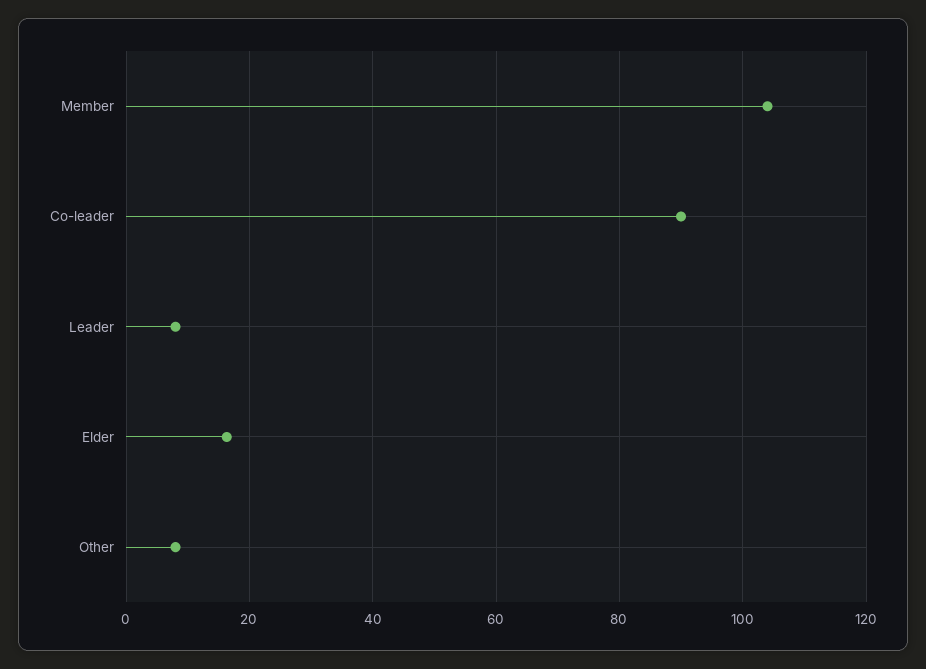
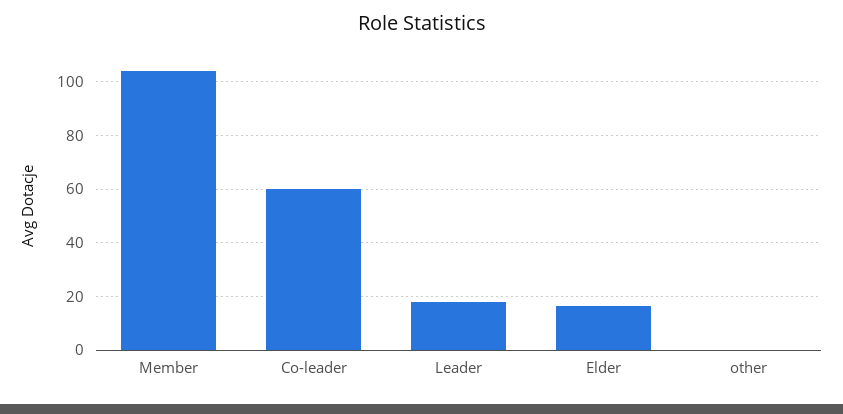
Co-leader: 90 -> 60
Leader: 8 -> 17.5
Other: 8 -> 0

